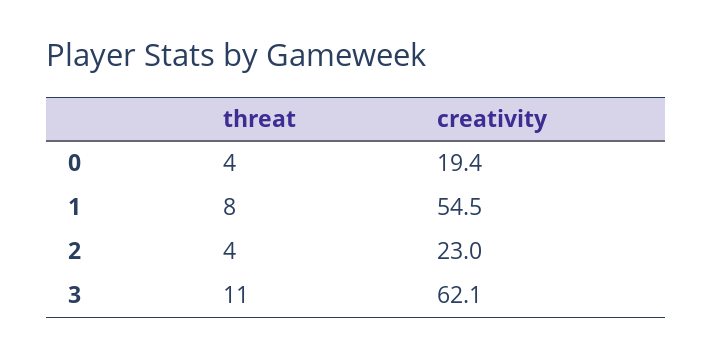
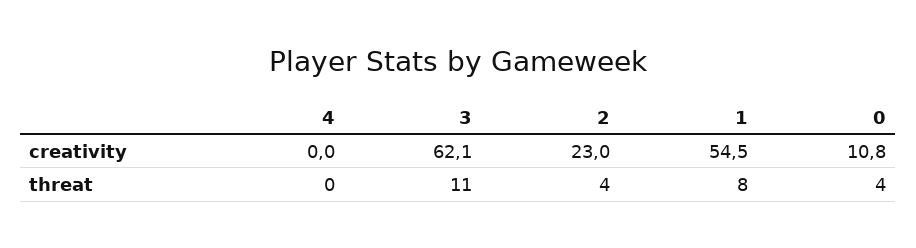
creativity, 0: 19.4 -> 10.8
creativity, 4: none -> 0
threat, 4: none -> 0

